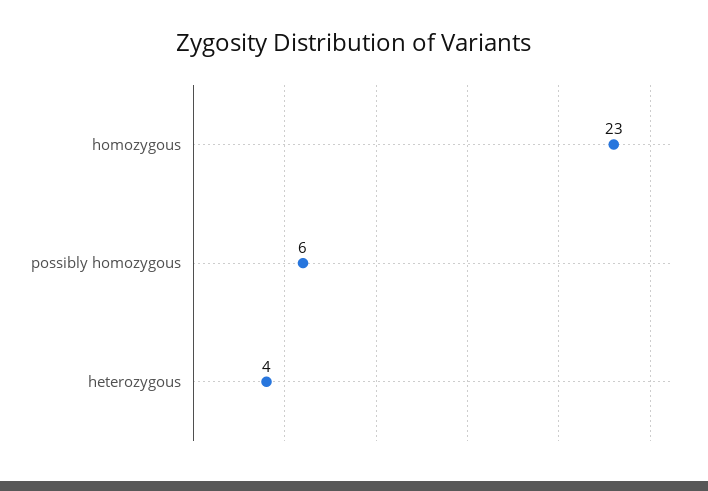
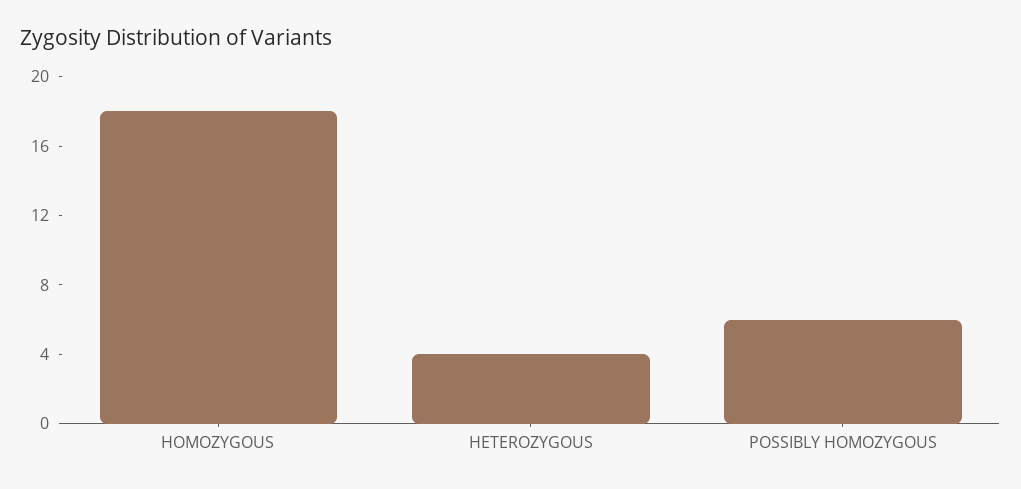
homozygous: 23 -> 18

